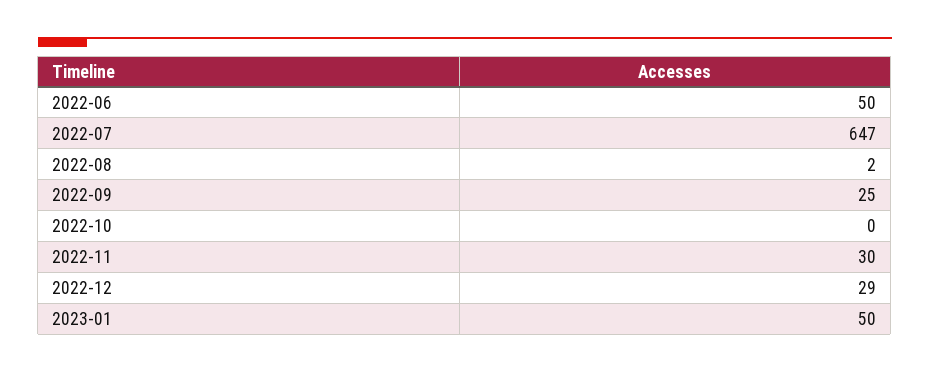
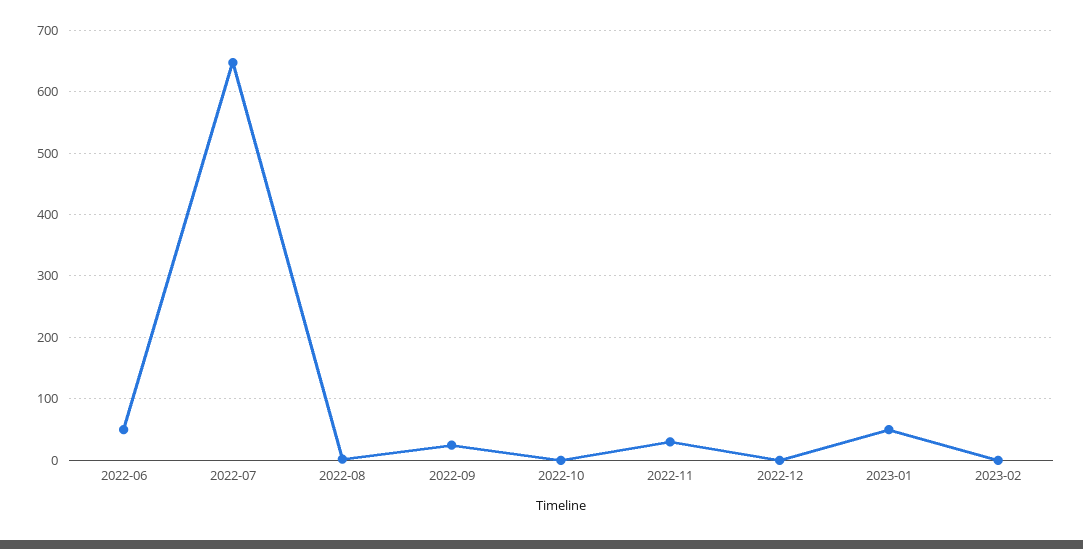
2022-12: 29 -> 0
2023-02: none -> 0

